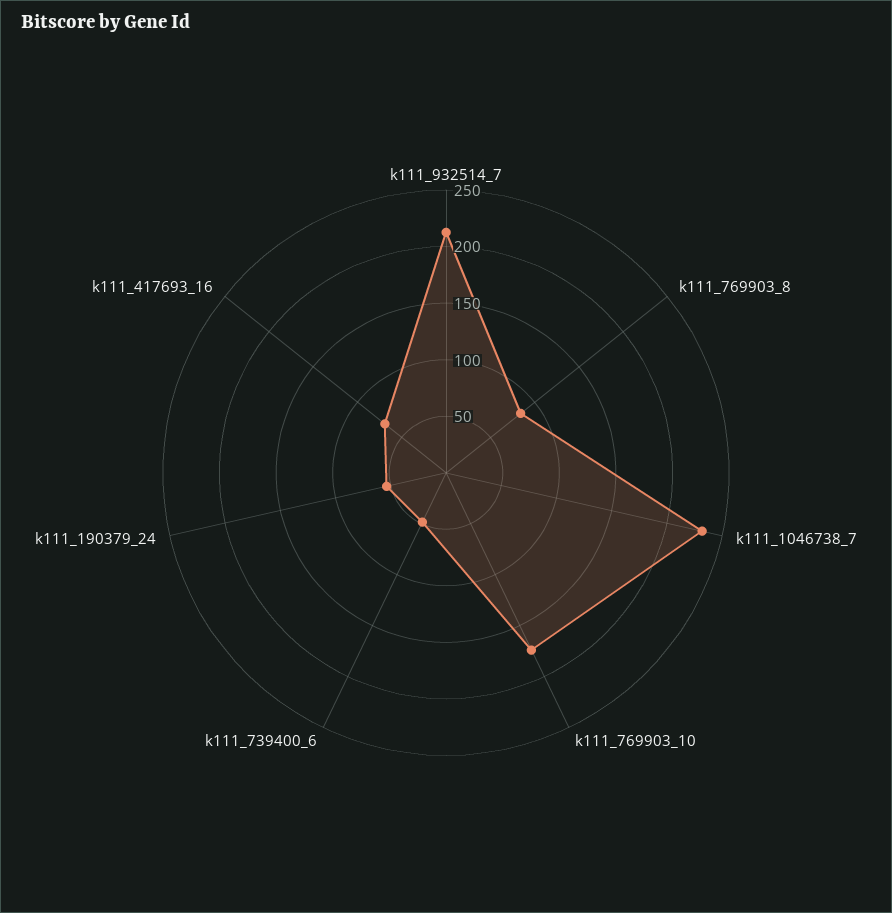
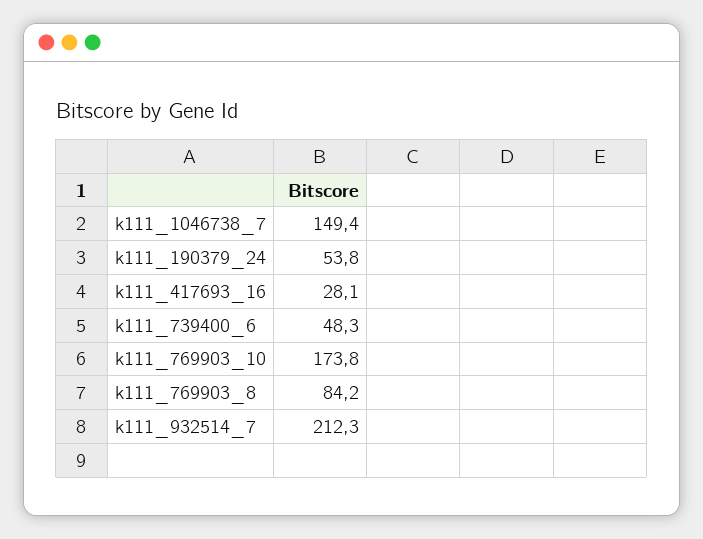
k111_1046738_7: 230 -> 149.4
k111_417693_16: 70 -> 28.1

